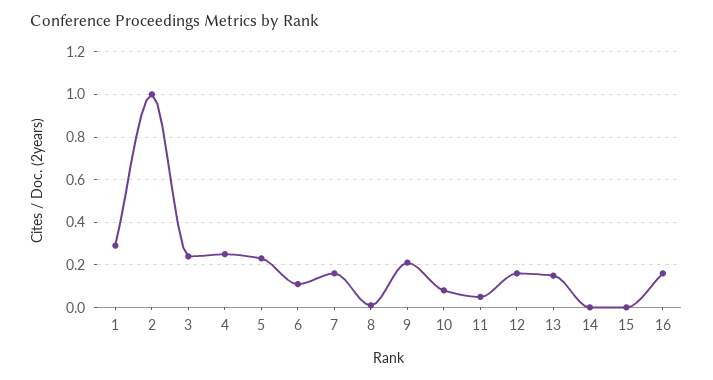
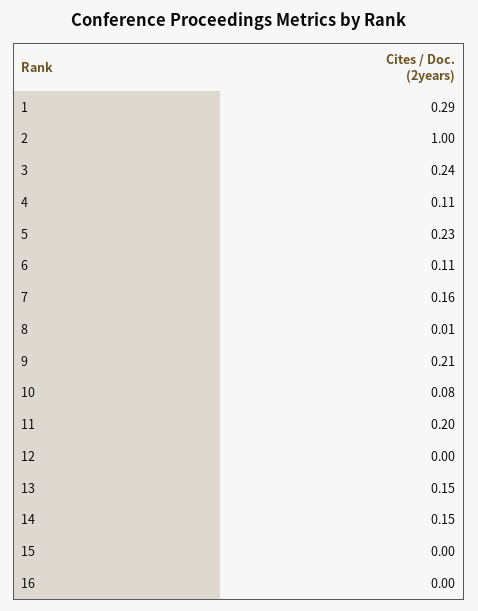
4: 0.25 -> 0.11
11: 0.05 -> 0.2
12: 0.15 -> 0
14: 0 -> 0.15
16: 0.15 -> 0

